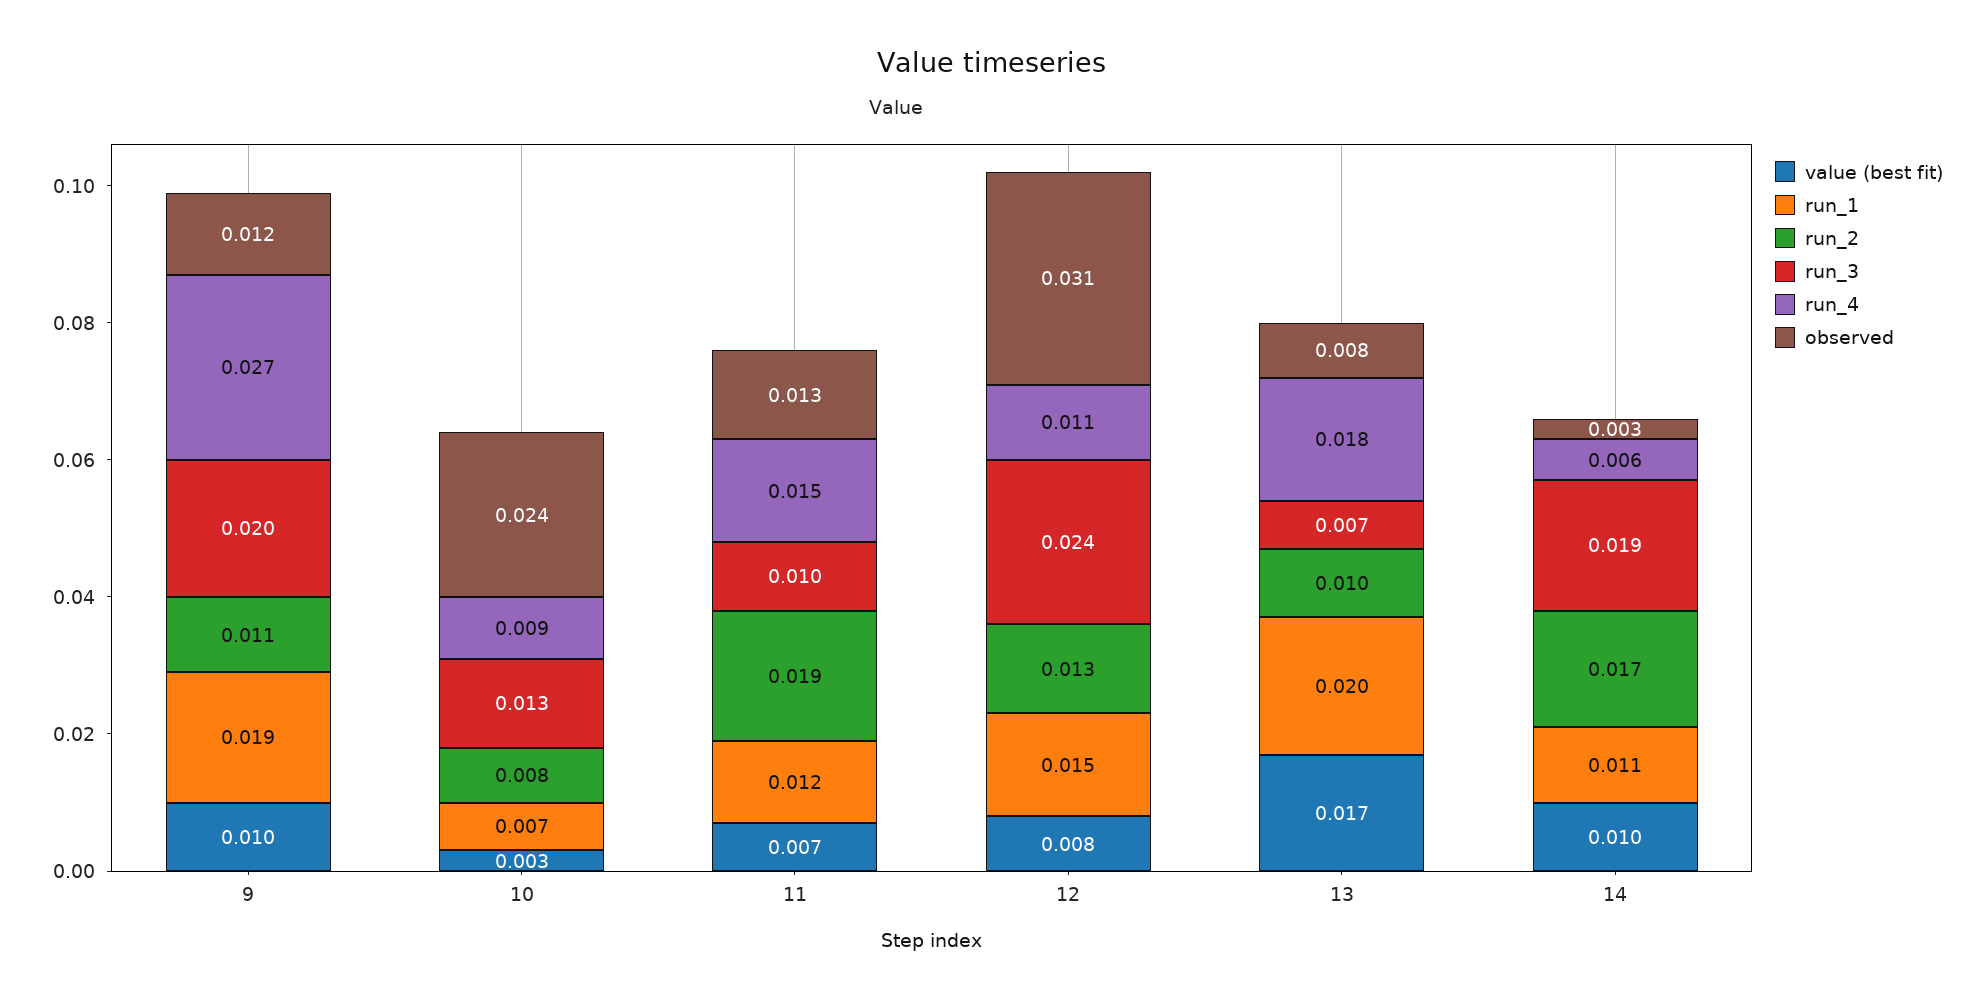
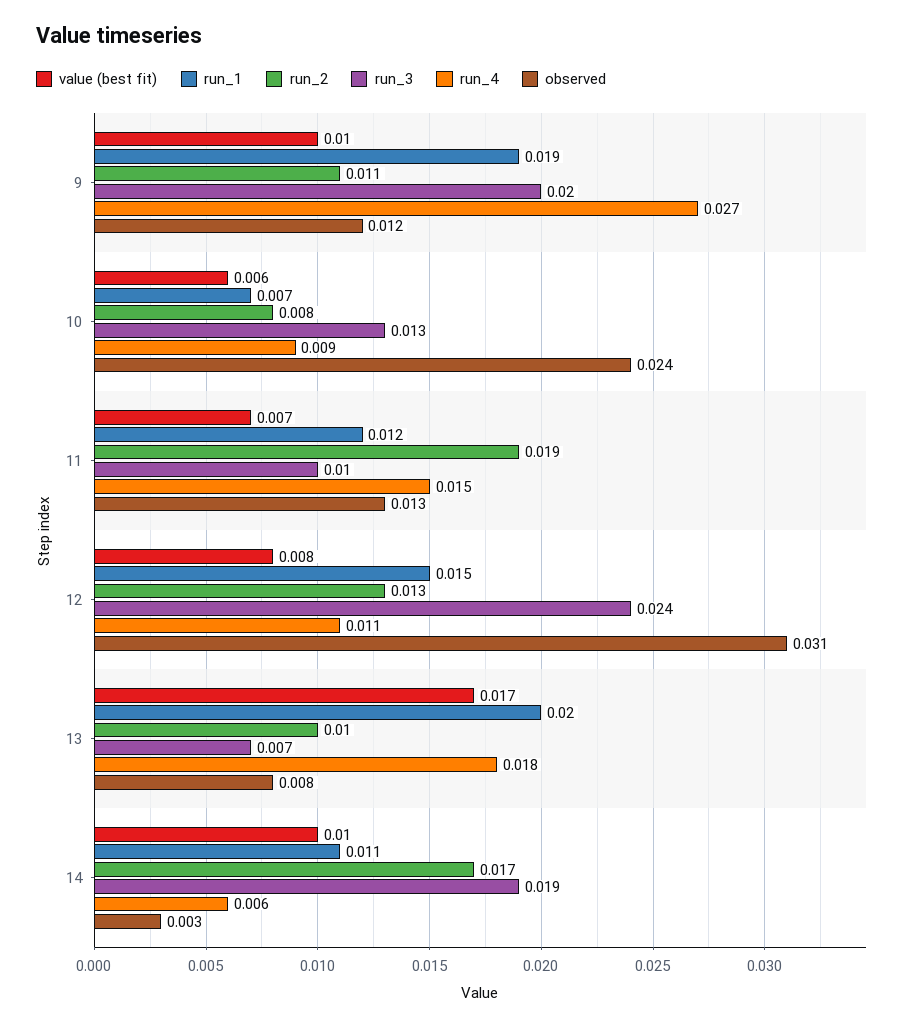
value (best fit), 10: 0.003 -> 0.006

